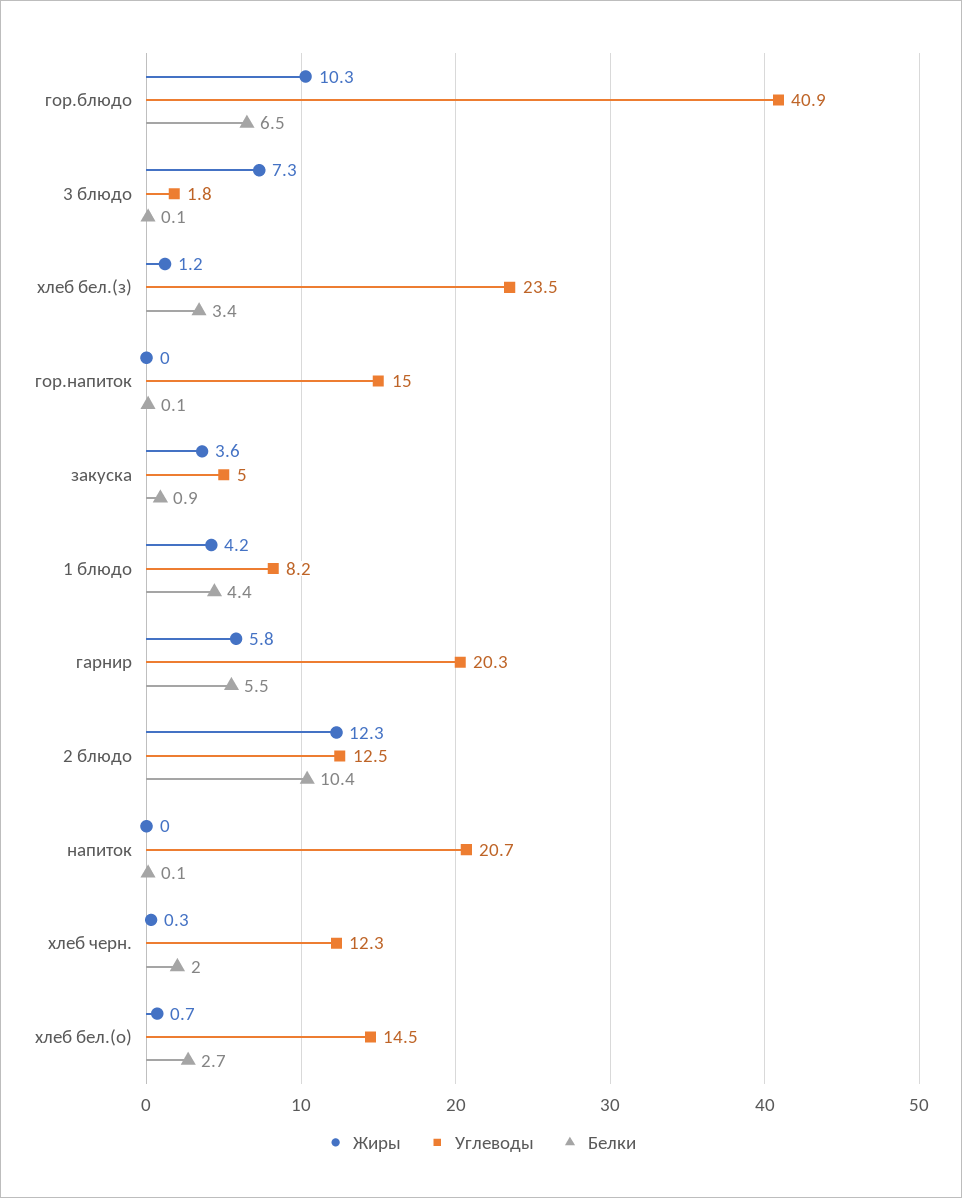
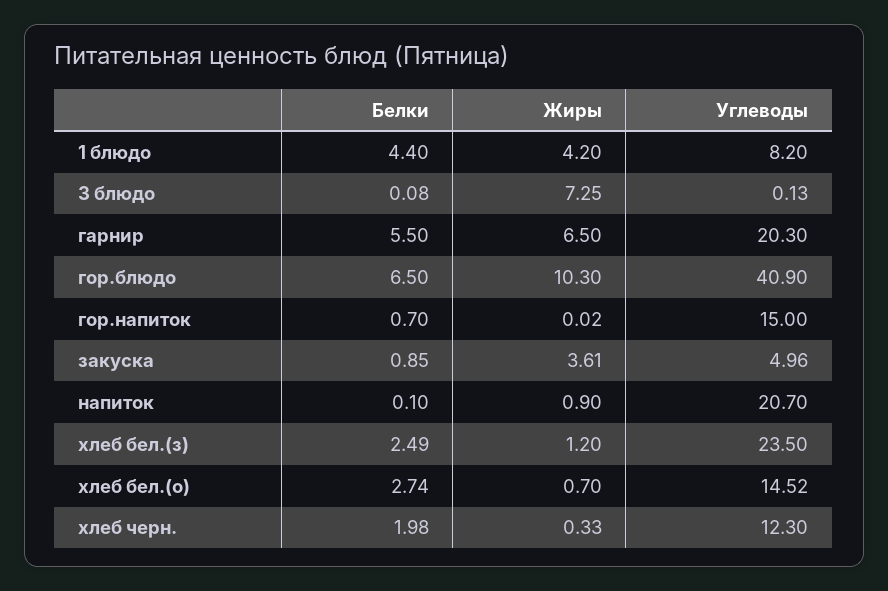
Углеводы, 3 блюдо: 1.8 -> 0.13
Белки, хлеб бел.(з): 3.4 -> 2.49
Белки, гор.напиток: 0.1 -> 0.7
Жиры, гарнир: 5.8 -> 6.5
Жиры, 2 блюдо: 12.3 -> none
Углеводы, 2 блюдо: 12.5 -> none
Белки, 2 блюдо: 10.4 -> none
Жиры, напиток: 0 -> 0.9

